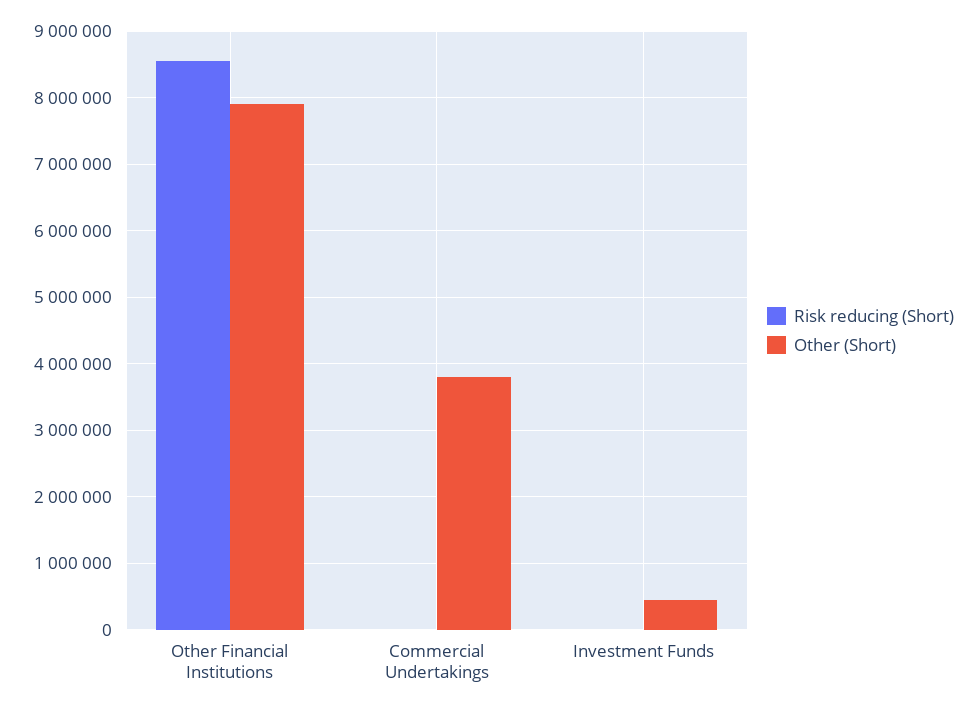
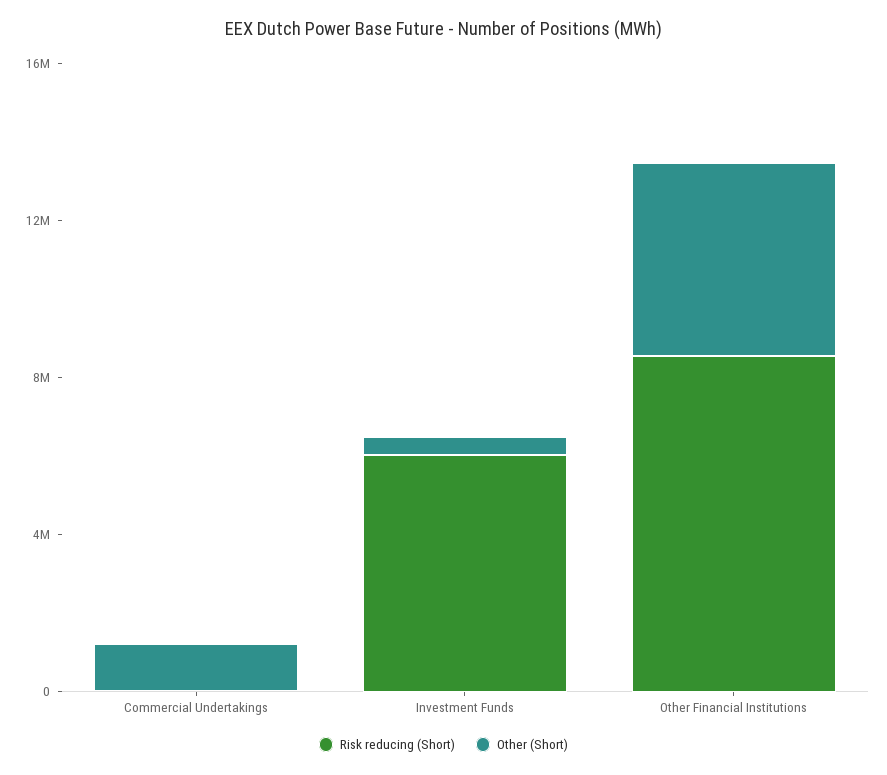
Other (Short), Other Financial Institutions: 7900000 -> 5000000
Other (Short), Commercial Undertakings: 3800000 -> 1000000
Risk reducing (Short), Investment Funds: 0 -> 6000000

